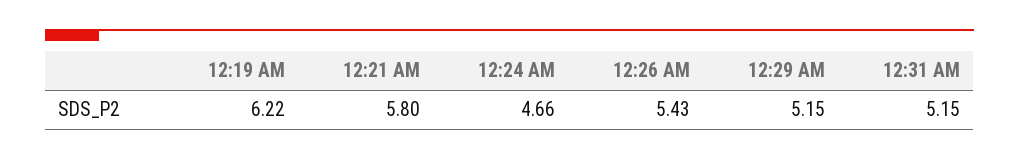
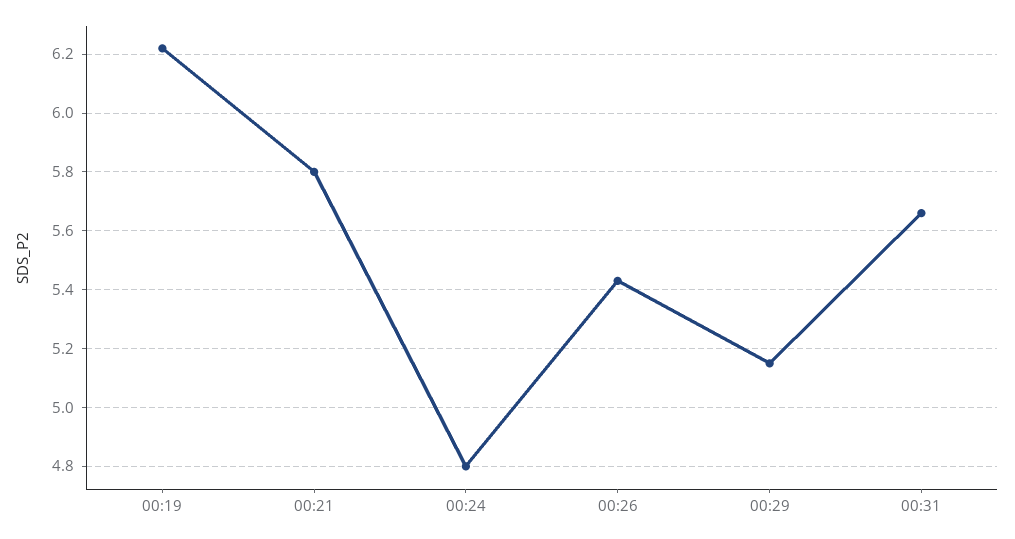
12:24 AM: 4.66 -> 4.8
12:31 AM: 5.15 -> 5.65

